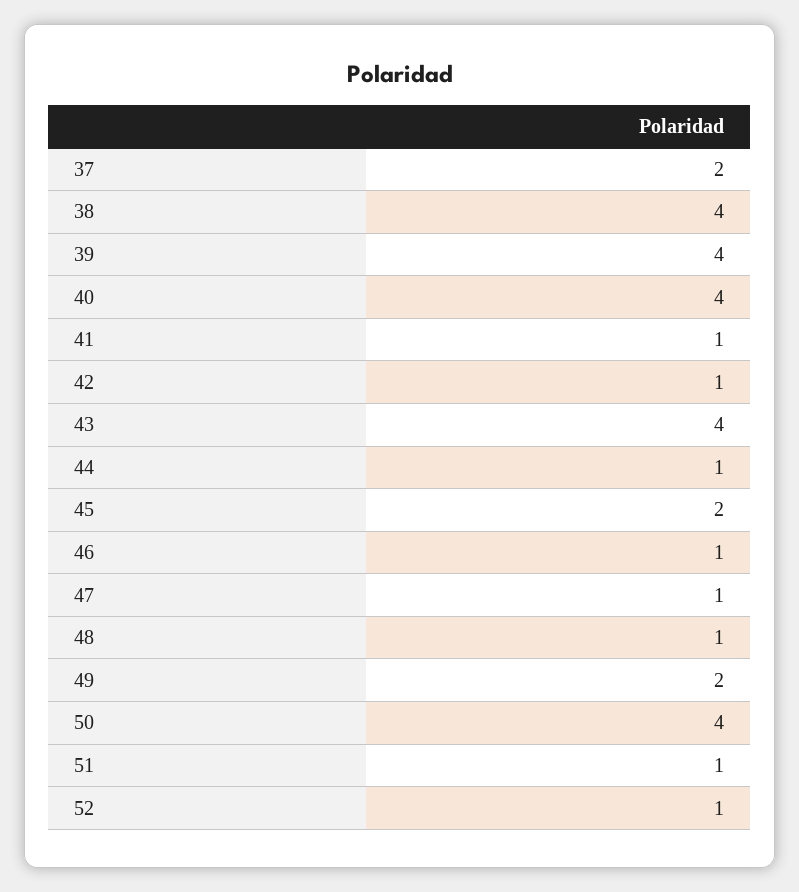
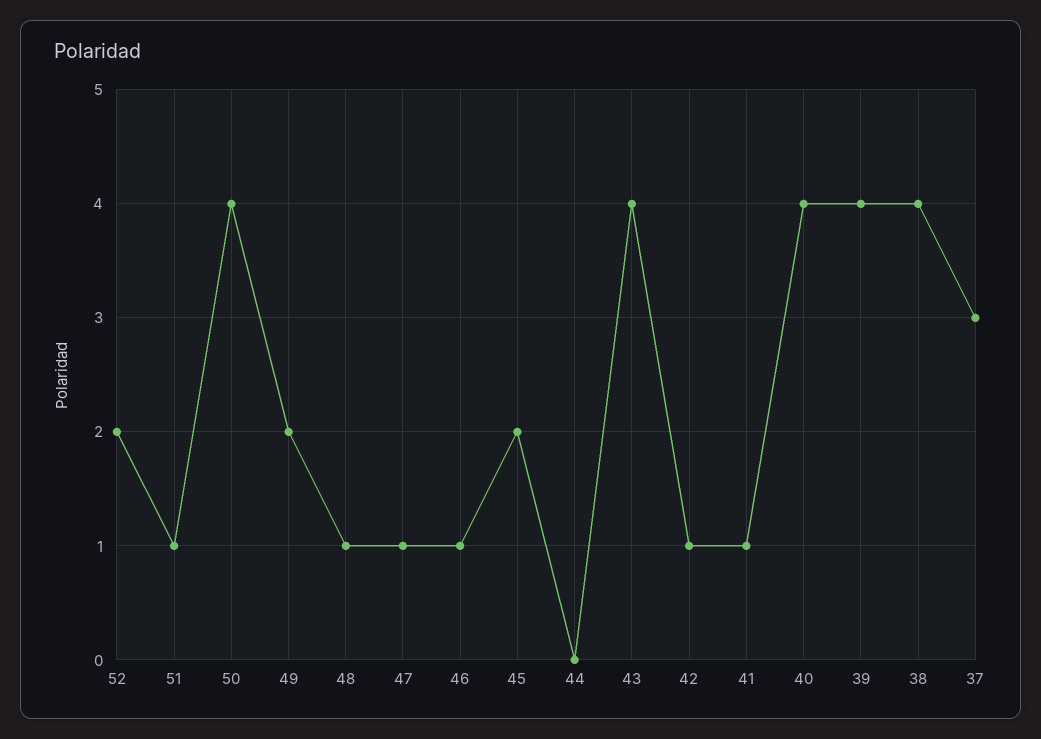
37: 2 -> 3
44: 1 -> 0
52: 1 -> 2

